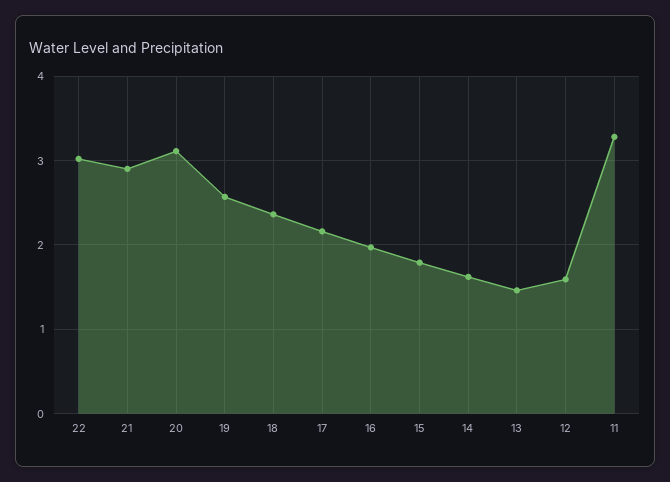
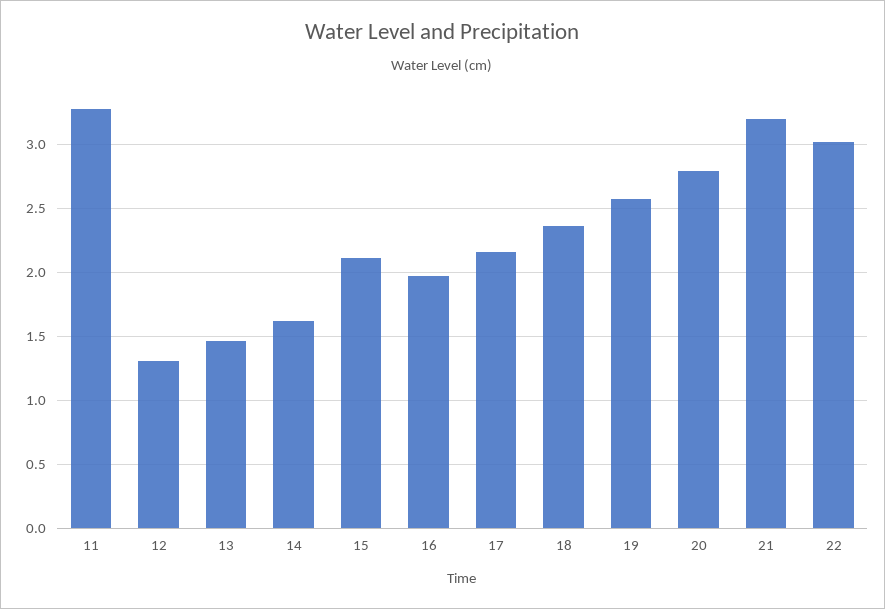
21: 2.9 -> 3.2
20: 3.1 -> 2.8
15: 1.8 -> 2.1
12: 1.6 -> 1.3

